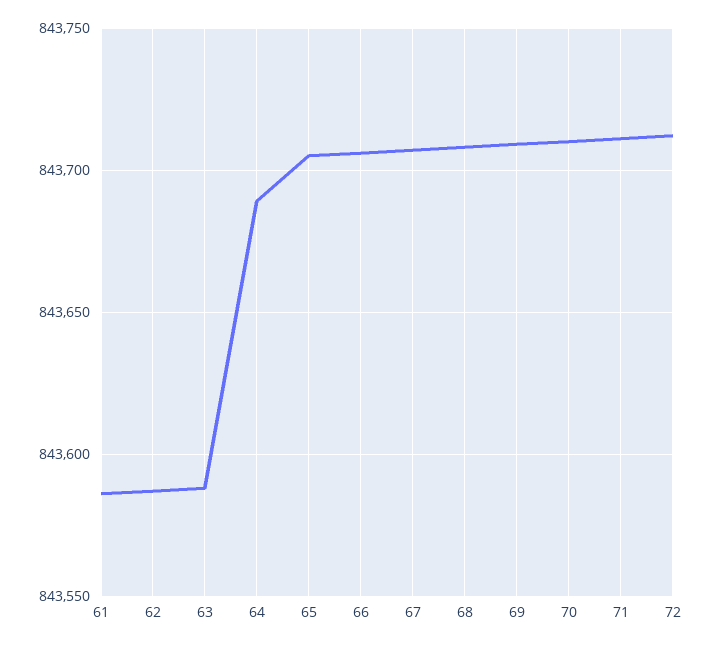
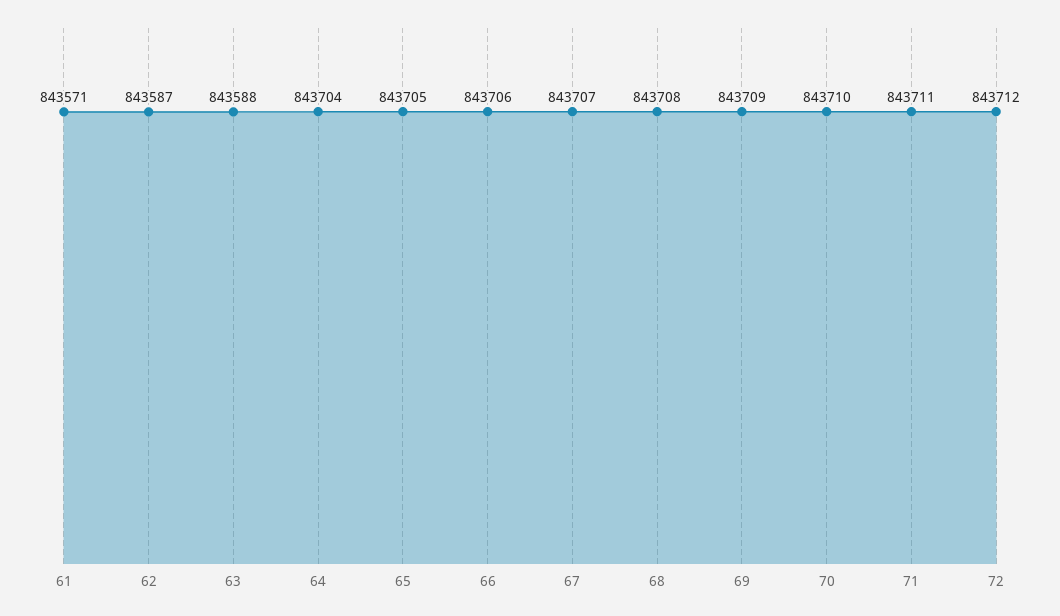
61: 843585 -> 843571
64: 843690 -> 843704

